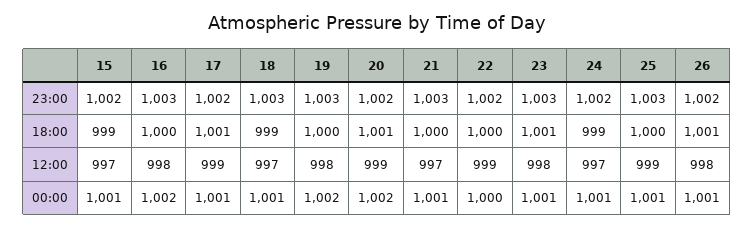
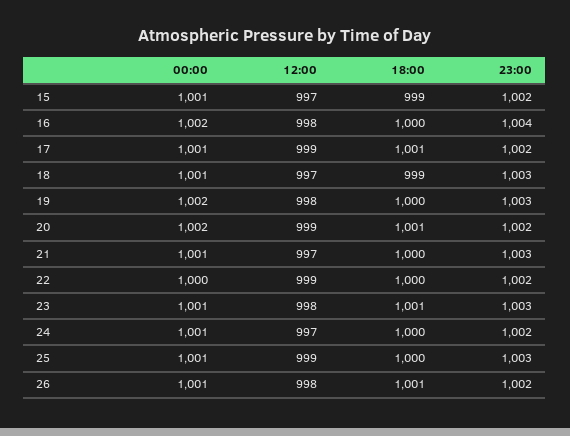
16, 23:00: 1003 -> 1004
24, 18:00: 999 -> 1000

